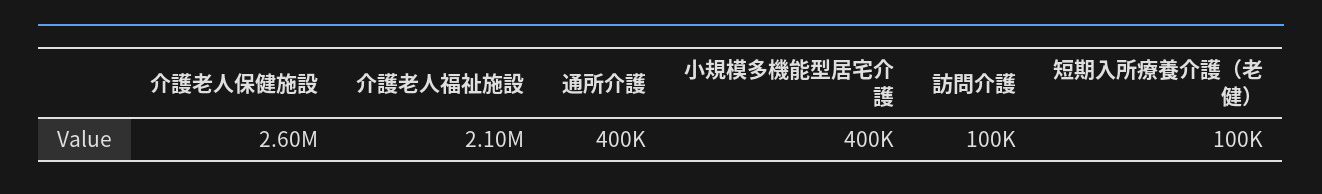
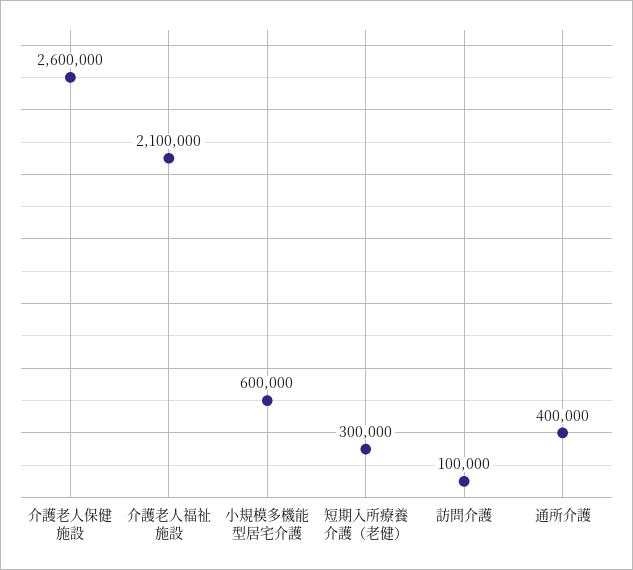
小規模多機能型居宅介護: 400000 -> 600000
短期入所療養介護（老健）: 100000 -> 300000

